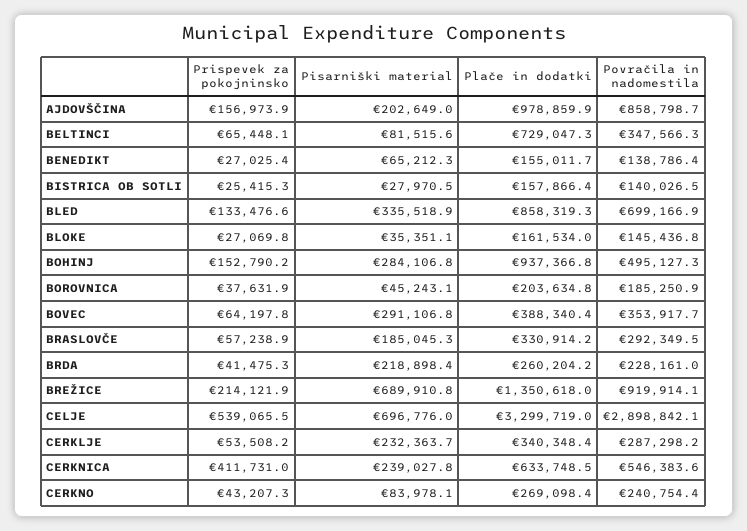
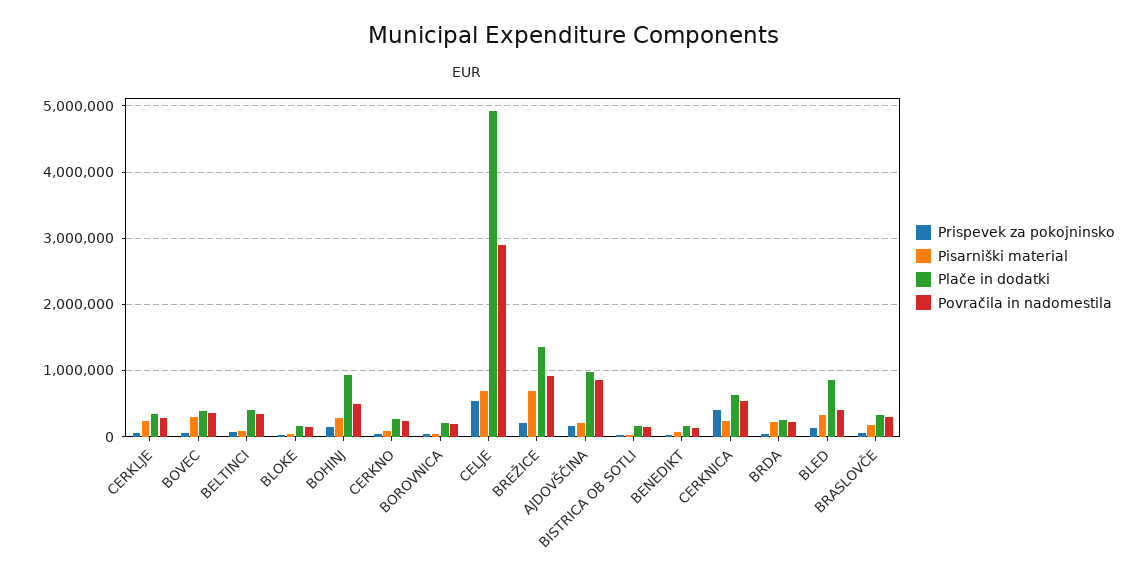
Plače in dodatki, BELTINCI: 729047.3 -> 400000
Povračila in nadomestila, BLED: 699166.9 -> 400000
Plače in dodatki, CELJE: 3299719 -> 4900000

